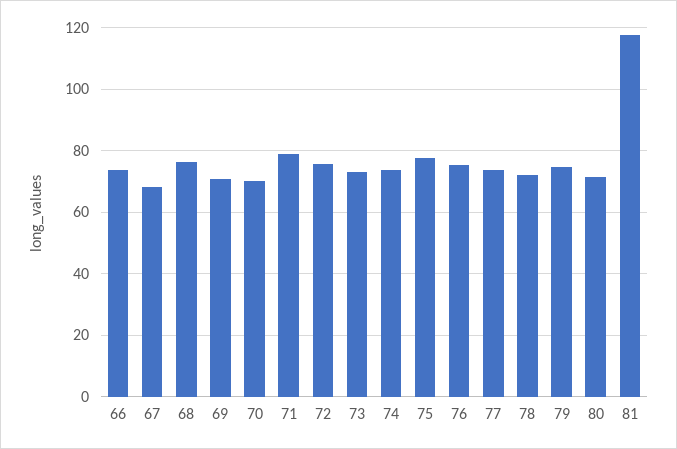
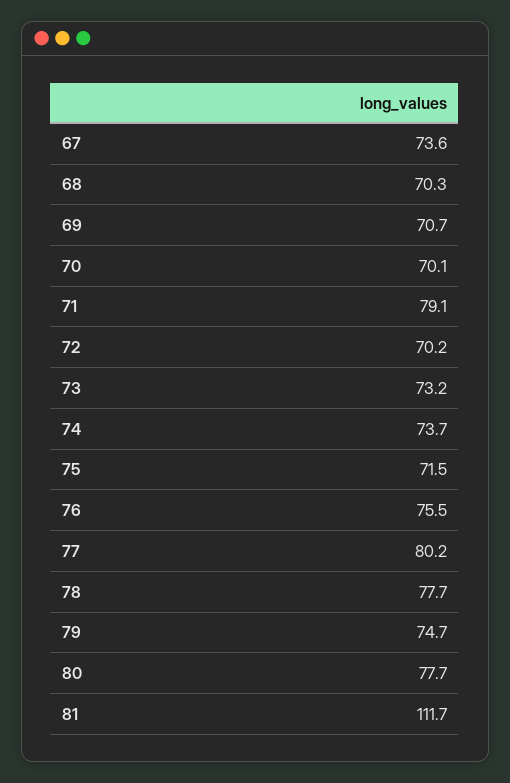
66: 74 -> none
67: 68 -> 73.6
68: 76 -> 70.3
72: 76 -> 70.2
75: 78 -> 71.5
77: 74 -> 80.2
78: 72 -> 77.7
80: 72 -> 77.7
81: 118 -> 111.7

